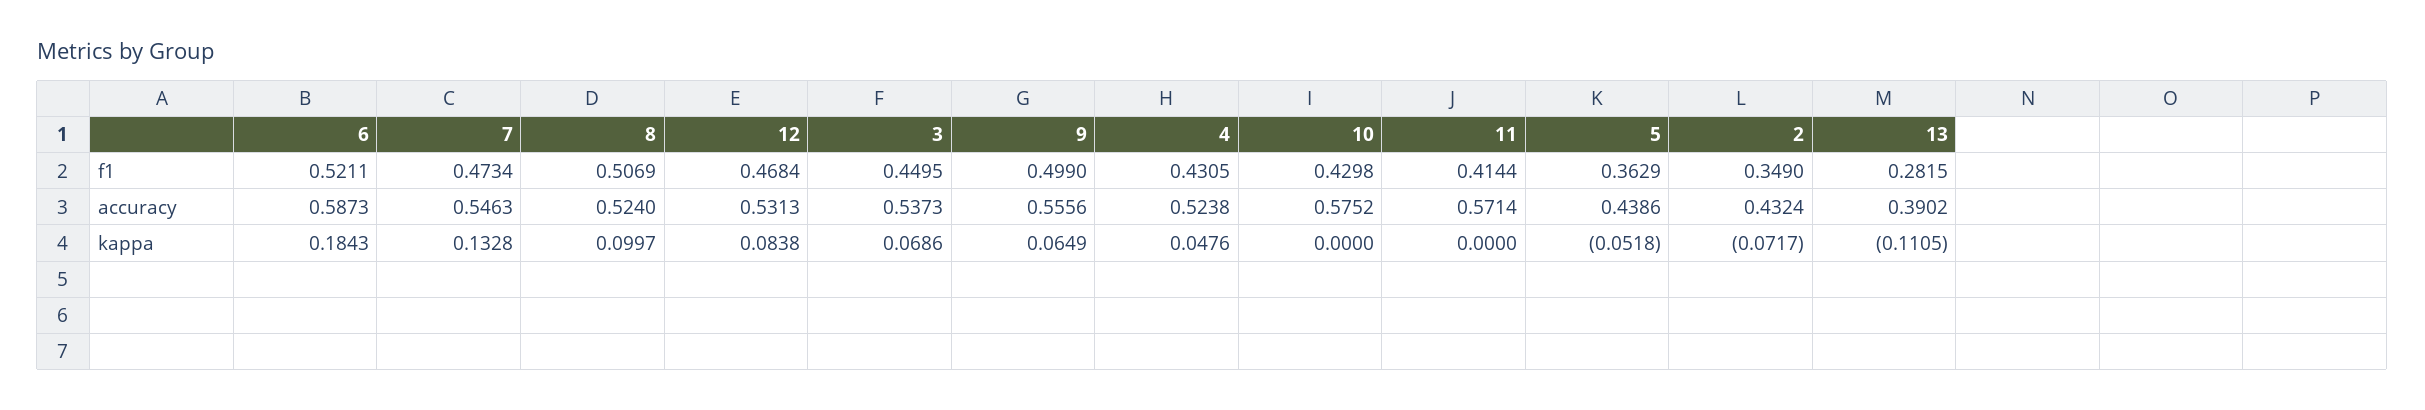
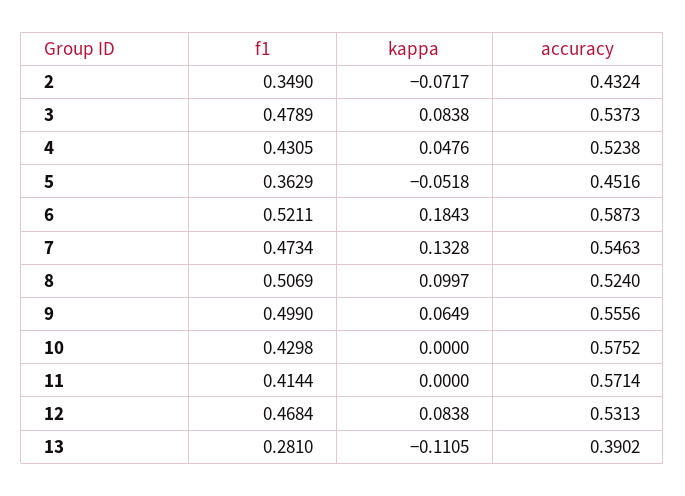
3, f1: 0.4495 -> 0.4789
13, f1: 0.2815 -> 0.281
5, accuracy: 0.4386 -> 0.4516
3, kappa: 0.0686 -> 0.0838

